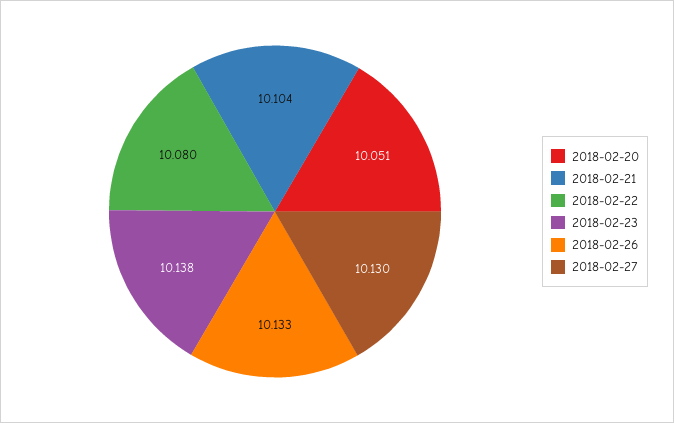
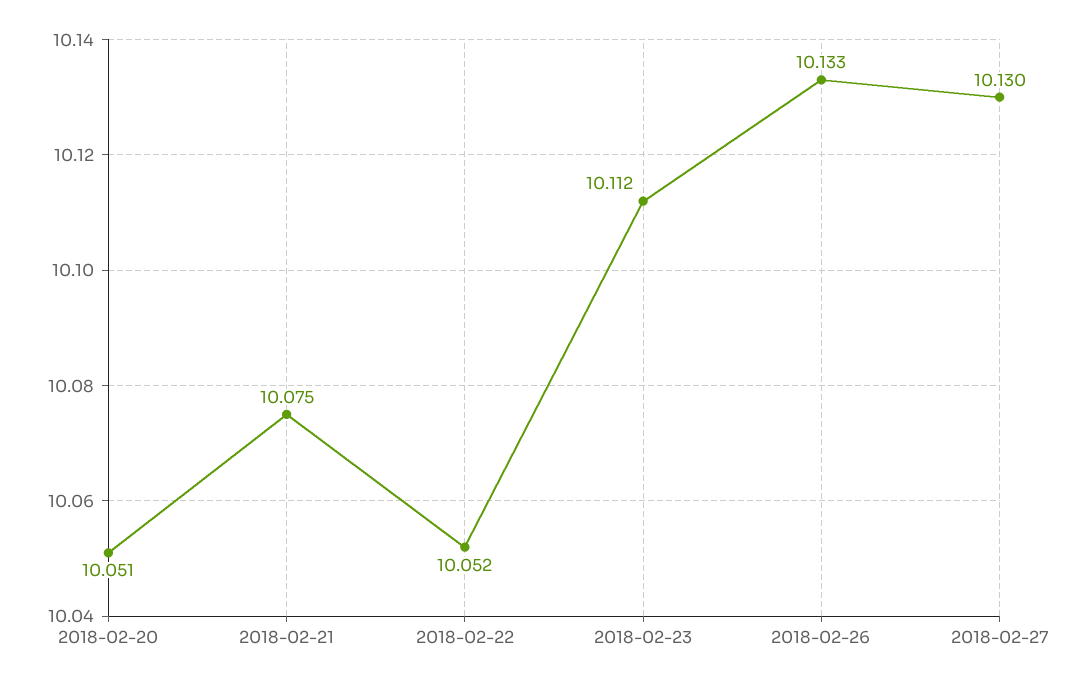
2018-02-21: 10.104 -> 10.075
2018-02-22: 10.08 -> 10.052
2018-02-23: 10.138 -> 10.112

